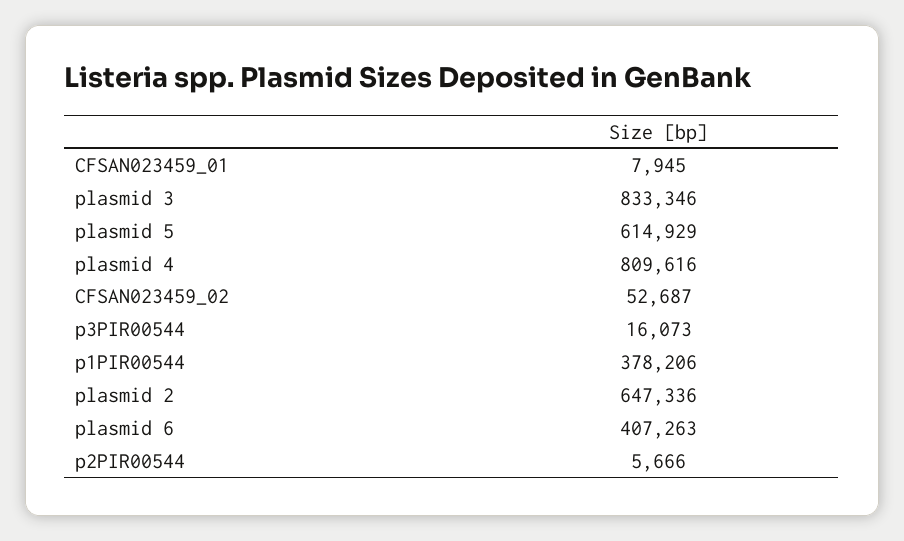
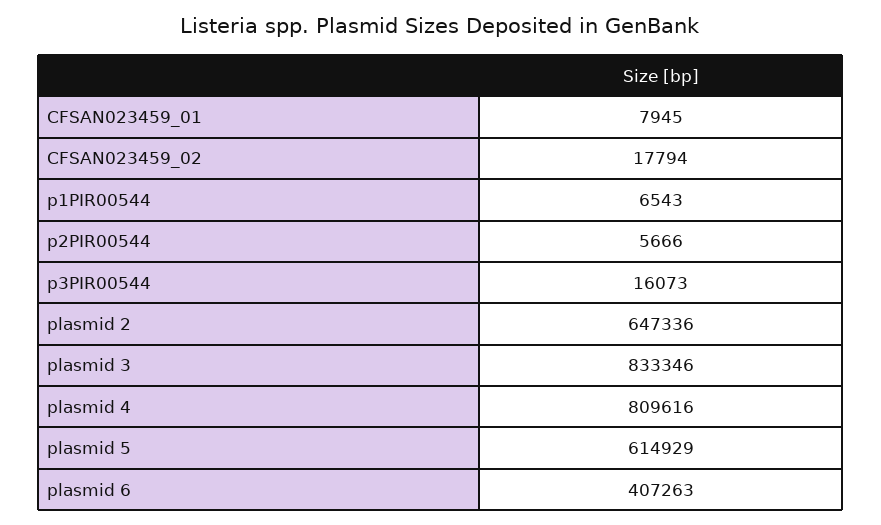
CFSAN023459_02: 52687 -> 17794
p1PIR00544: 378206 -> 6543

